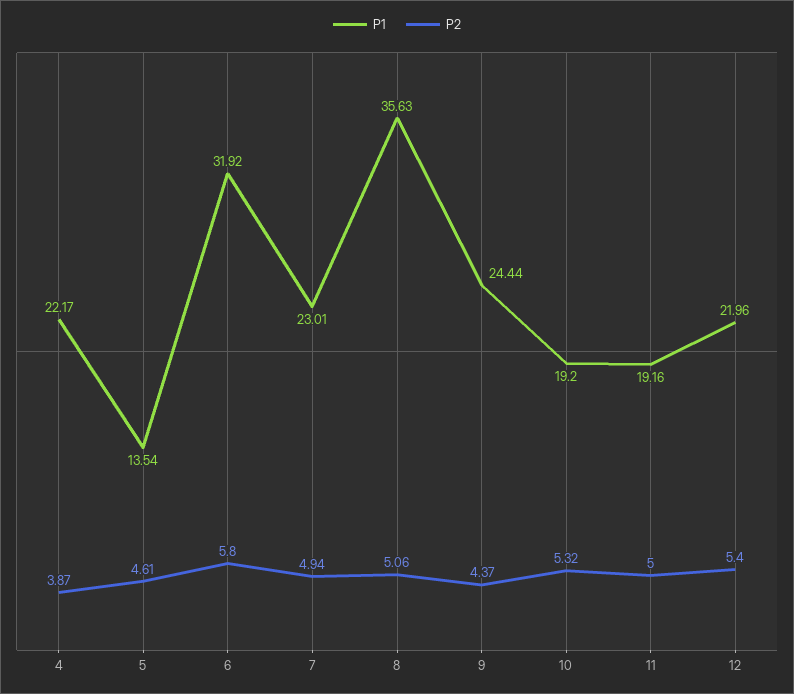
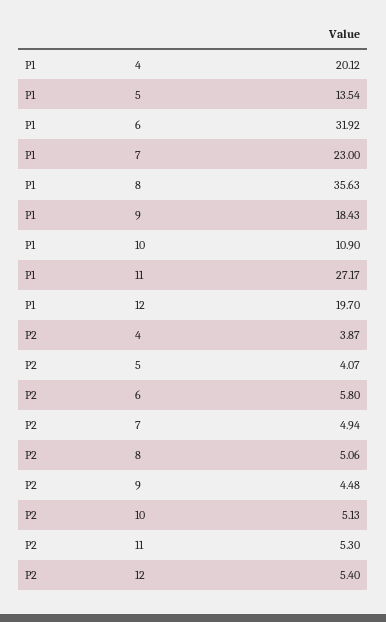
P1, 4: 22.17 -> 20.12
P2, 5: 4.61 -> 4.07
P1, 7: 23.01 -> 23
P1, 9: 24.44 -> 18.43
P2, 9: 4.37 -> 4.48
P1, 10: 19.2 -> 10.9
P2, 10: 5.32 -> 5.13
P1, 11: 19.16 -> 27.17
P2, 11: 5 -> 5.3
P1, 12: 21.96 -> 19.7

